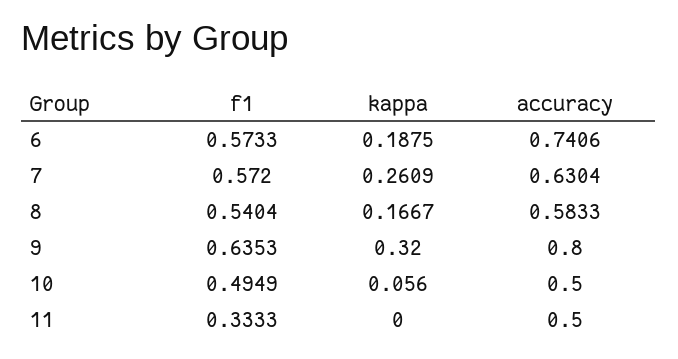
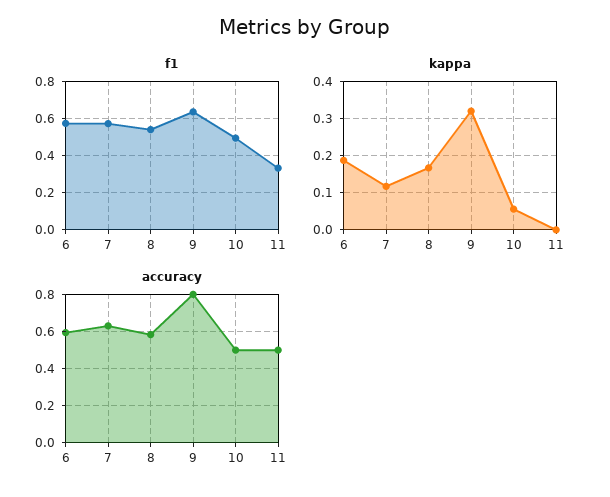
accuracy, 6: 0.7406 -> 0.6
kappa, 7: 0.2609 -> 0.12

